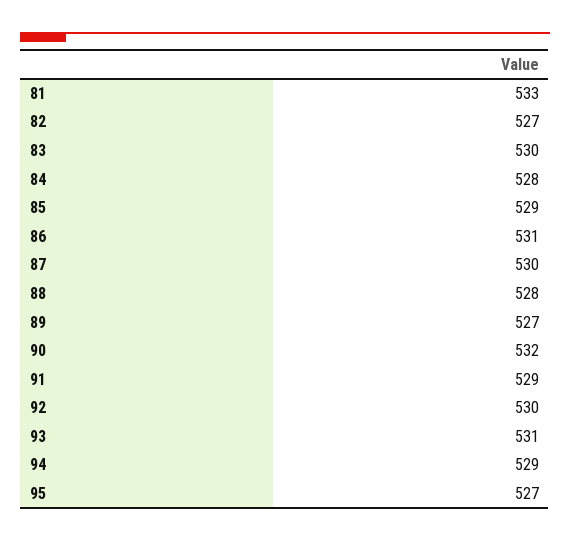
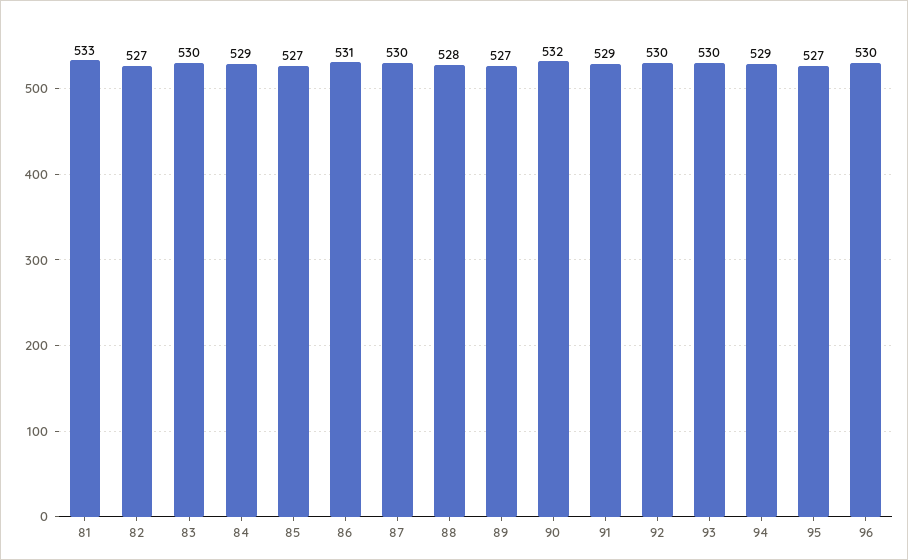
84: 528 -> 529
85: 529 -> 527
93: 531 -> 530
96: none -> 530

